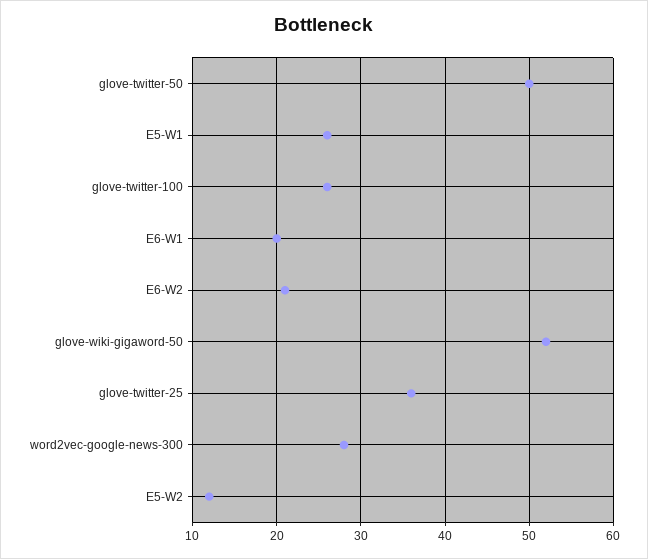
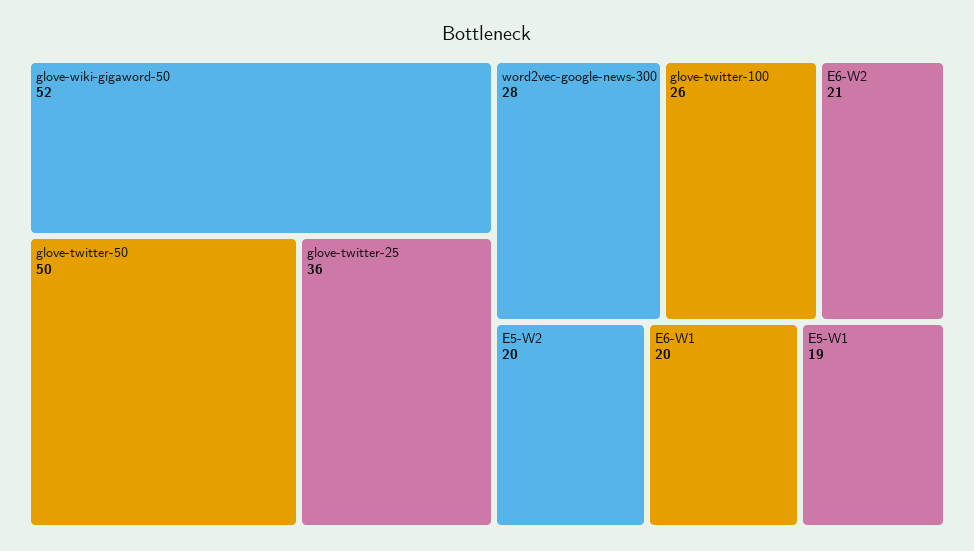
E5-W1: 26 -> 19
E5-W2: 12 -> 20

